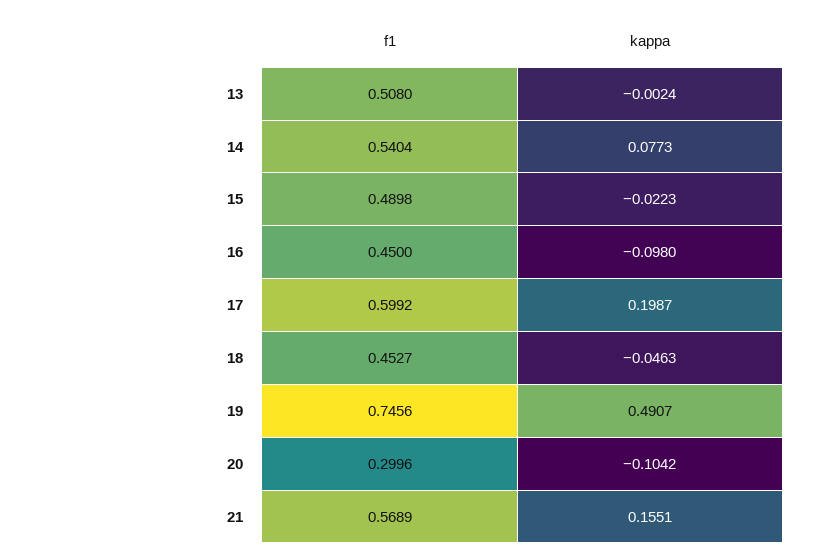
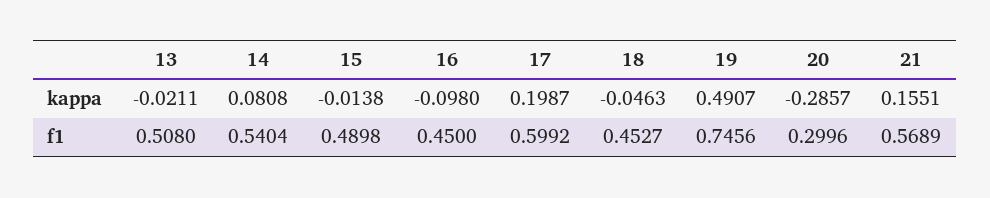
kappa, 13: -0.0024 -> -0.0211
kappa, 14: 0.0773 -> 0.0808
kappa, 15: -0.0223 -> -0.0138
kappa, 20: -0.1042 -> -0.2857

